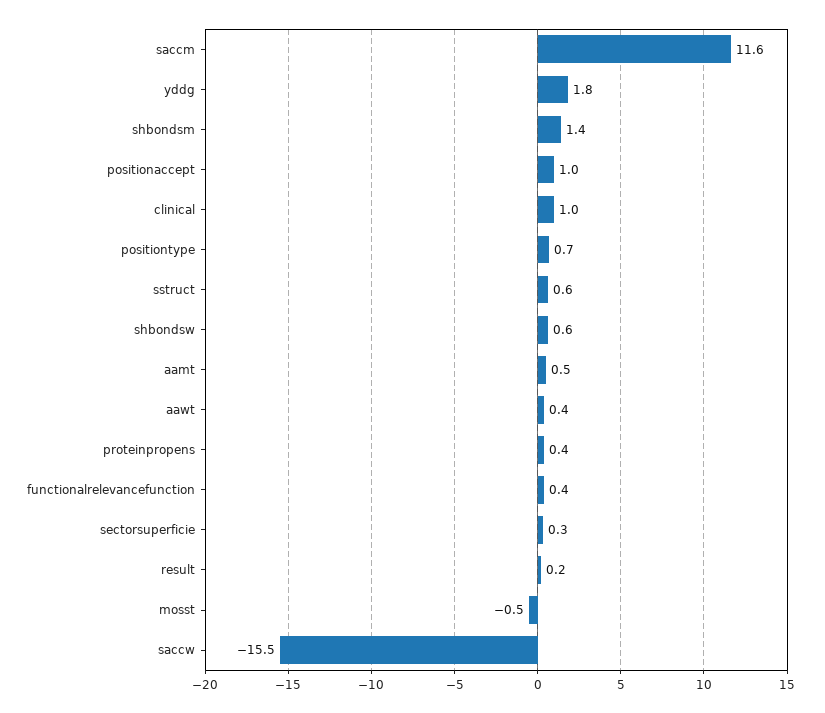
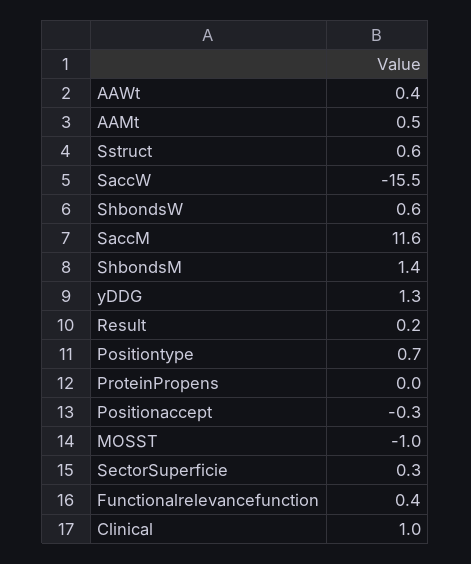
yddg: 1.8 -> 1.3
positionaccept: 1 -> -0.3
proteinpropens: 0.4 -> 0
mosst: -0.5 -> -1

